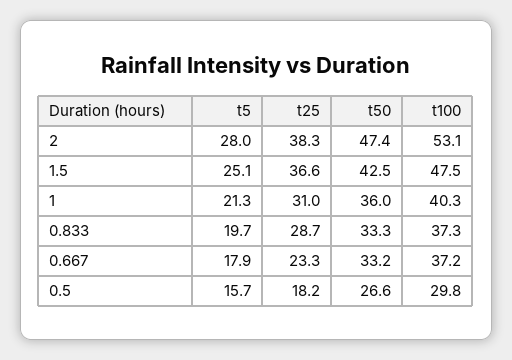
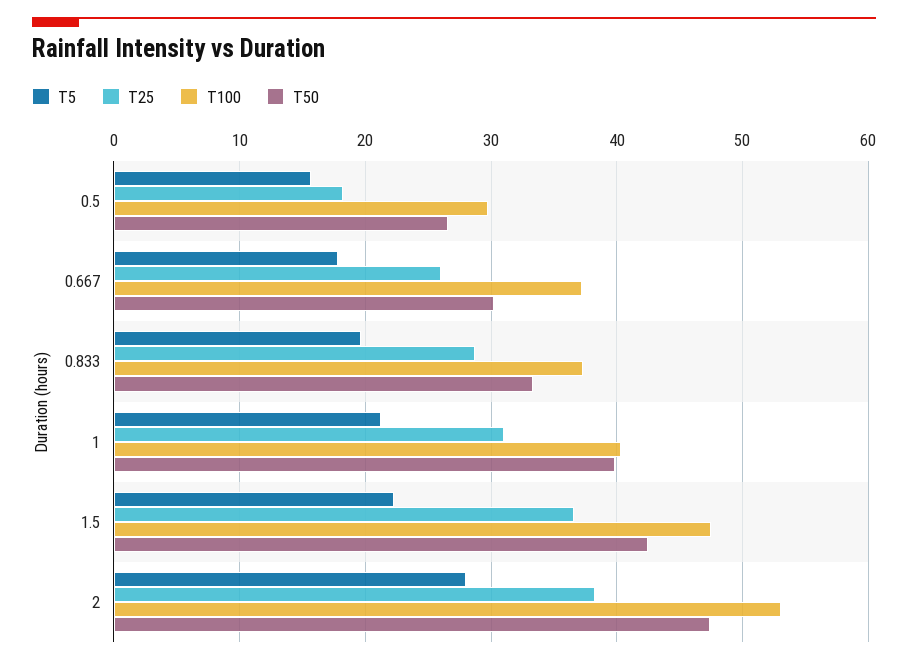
t5, 1.5: 25.1 -> 22
t50, 1: 36 -> 40
t25, 0.667: 23.3 -> 26
t50, 0.667: 33.2 -> 30

